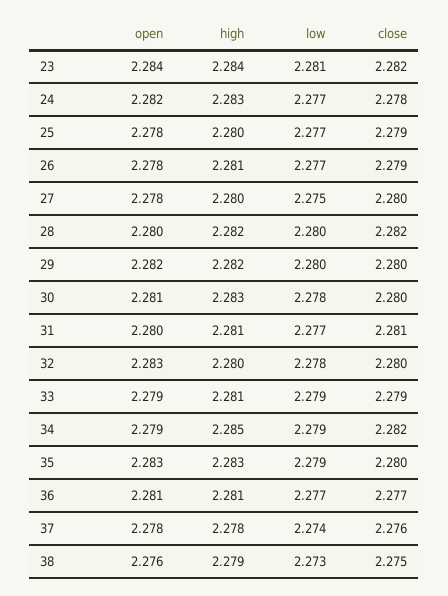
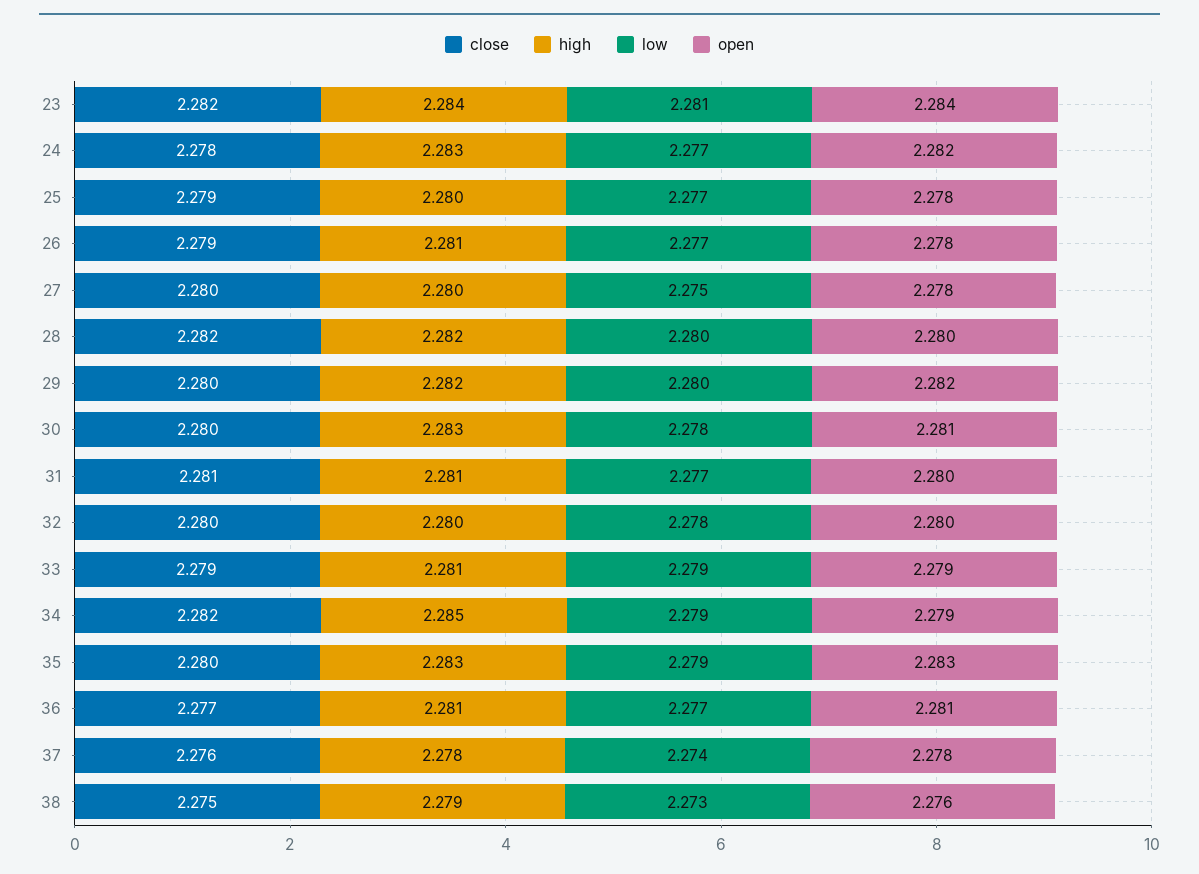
open, 32: 2.283 -> 2.28

